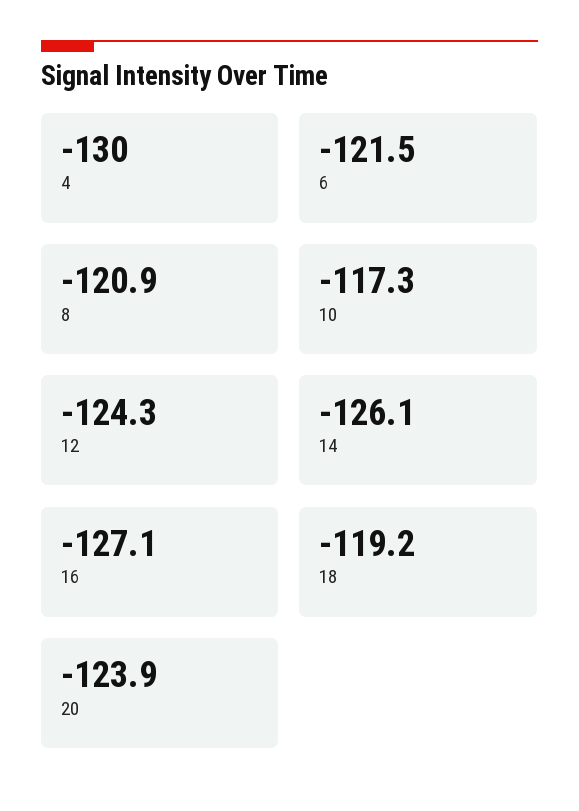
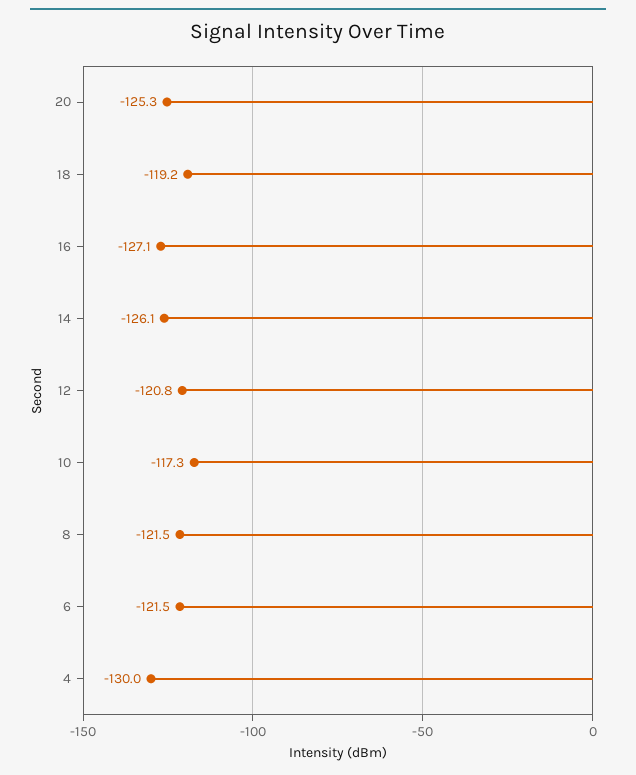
8: -120.9 -> -121.5
12: -124.3 -> -120.8
20: -123.9 -> -125.3

